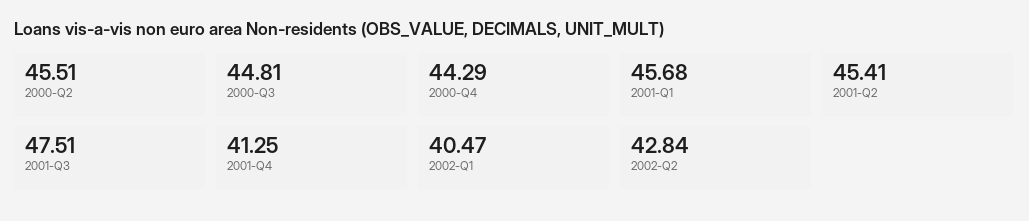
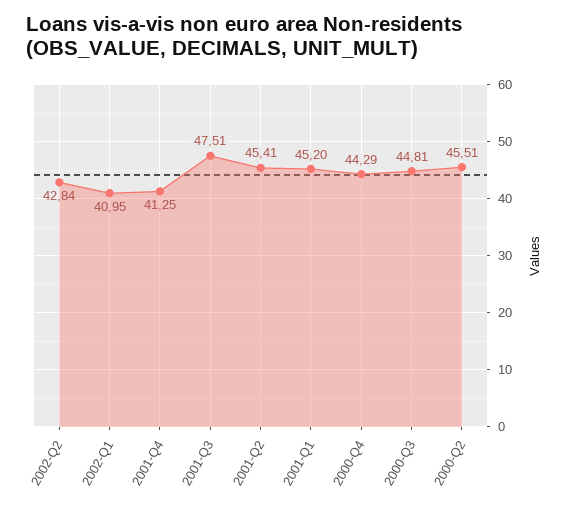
2001-Q1: 45.68 -> 45.2
2002-Q1: 40.47 -> 40.95

